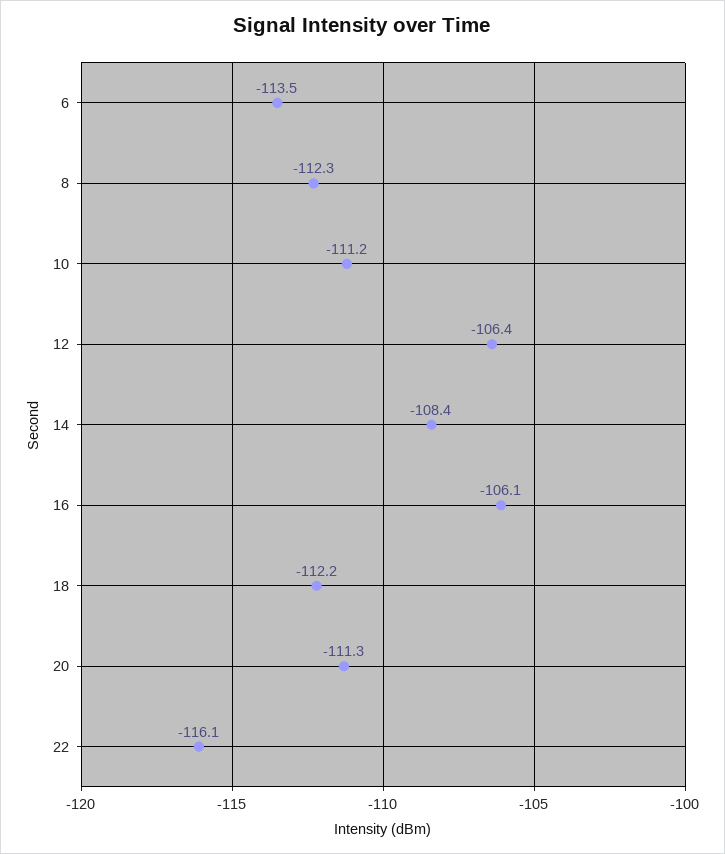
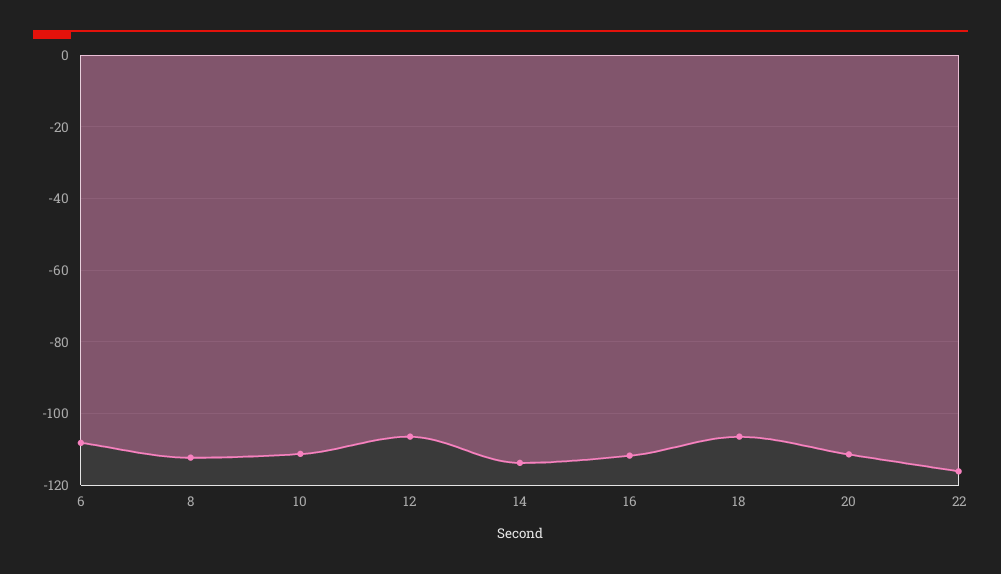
6: -113.5 -> -108
14: -108.4 -> -114
16: -106.1 -> -112
18: -112.2 -> -106

